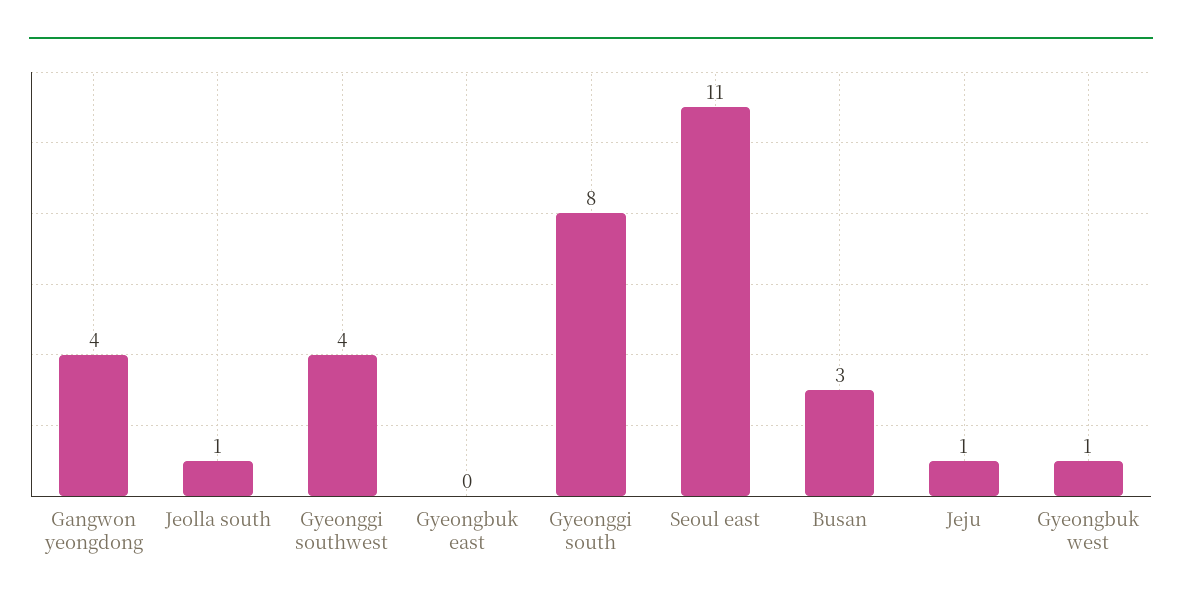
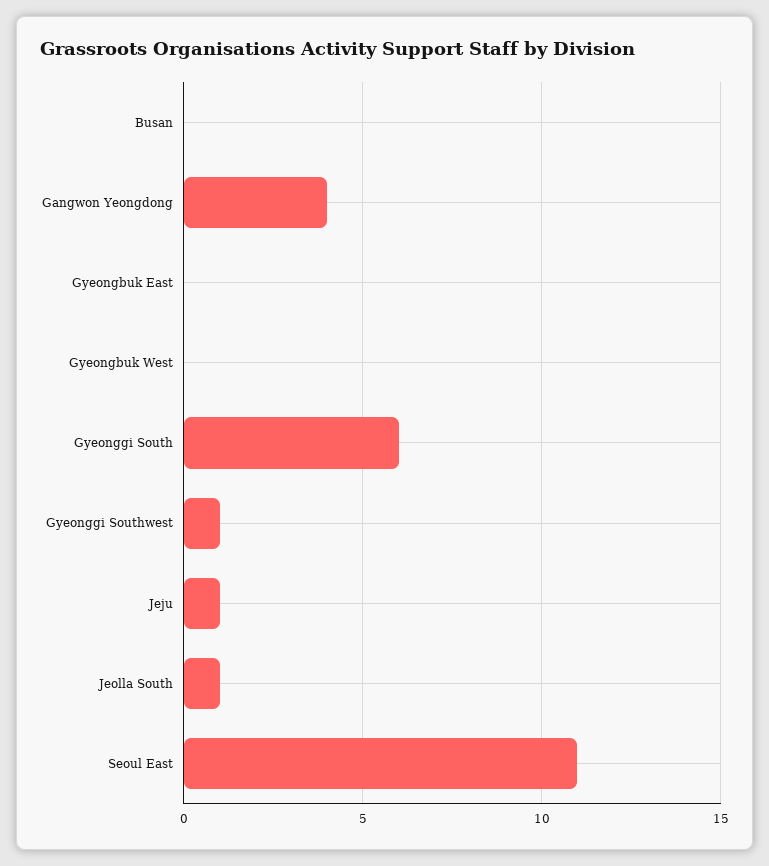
Gyeonggi southwest: 4 -> 1
Gyeonggi south: 8 -> 6
Busan: 3 -> 0
Gyeongbuk west: 1 -> 0

